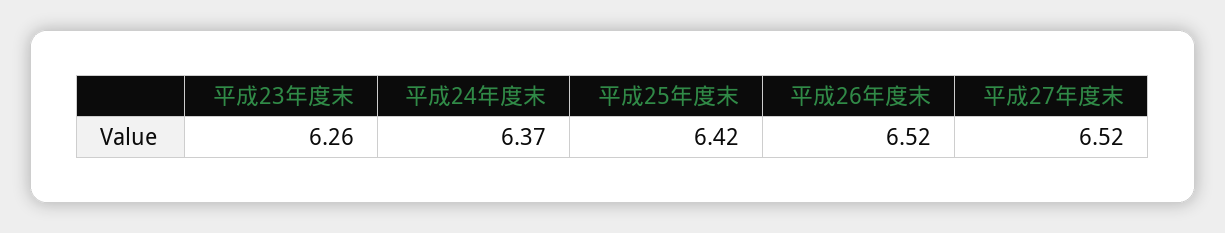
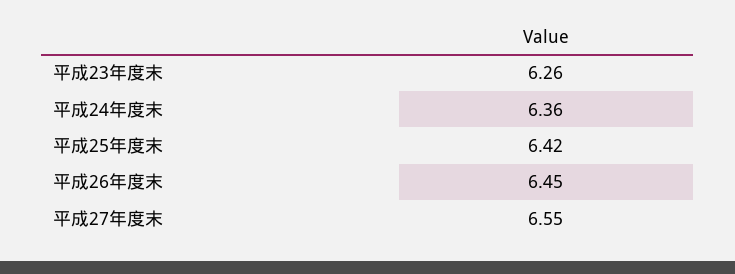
平成24年度末: 6.37 -> 6.36
平成26年度末: 6.52 -> 6.45
平成27年度末: 6.52 -> 6.55

